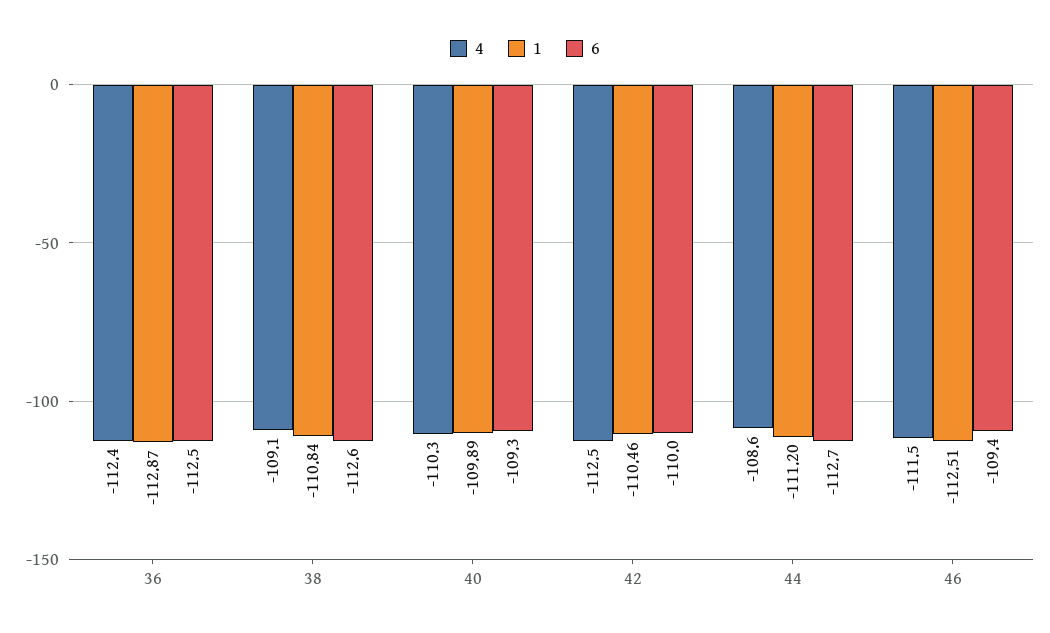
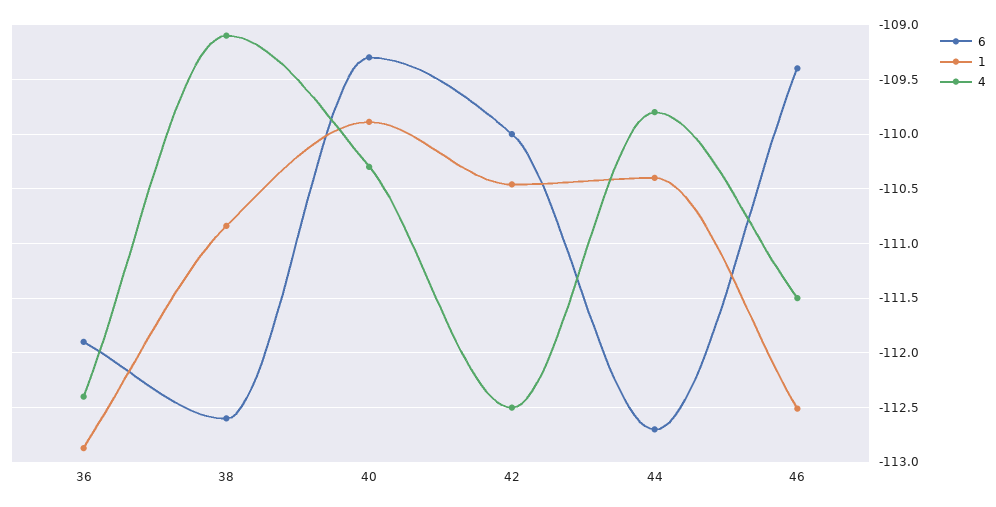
6, 36: -112.5 -> -111.9
4, 44: -108.6 -> -109.8
1, 44: -111.2 -> -110.4

